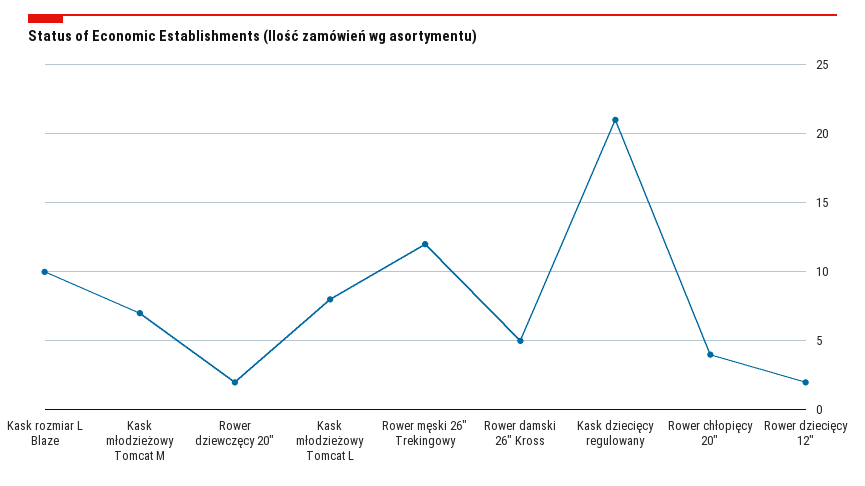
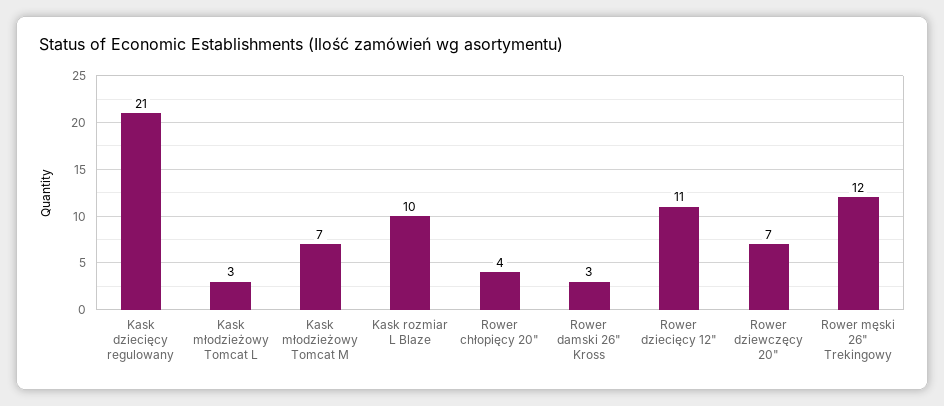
Rower dziewczęcy 20": 2 -> 7
Kask młodzieżowy Tomcat L: 8 -> 3
Rower damski 26" Kross: 5 -> 3
Rower dziecięcy 12": 2 -> 11

